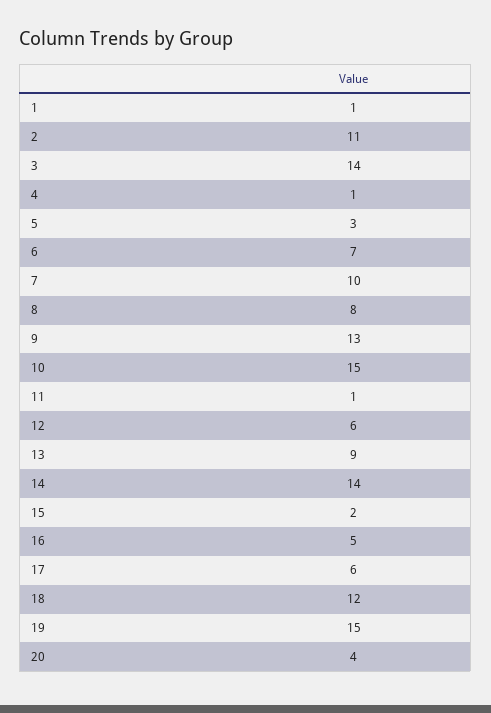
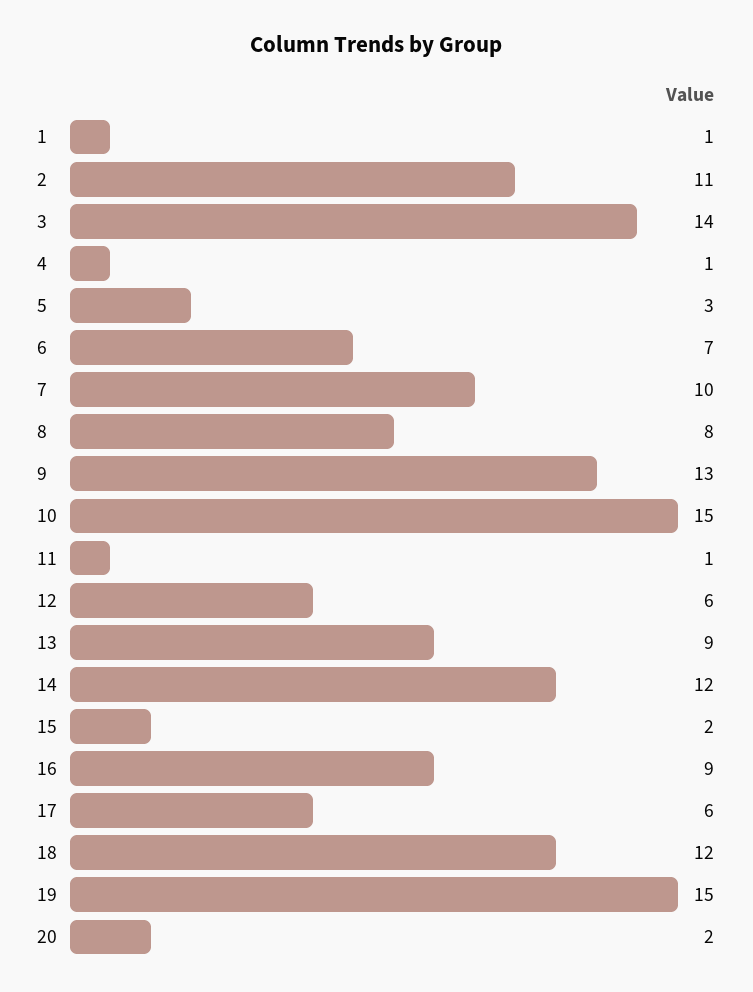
14: 14 -> 12
16: 5 -> 9
20: 4 -> 2

